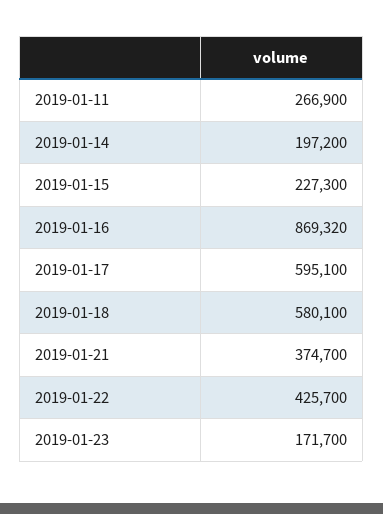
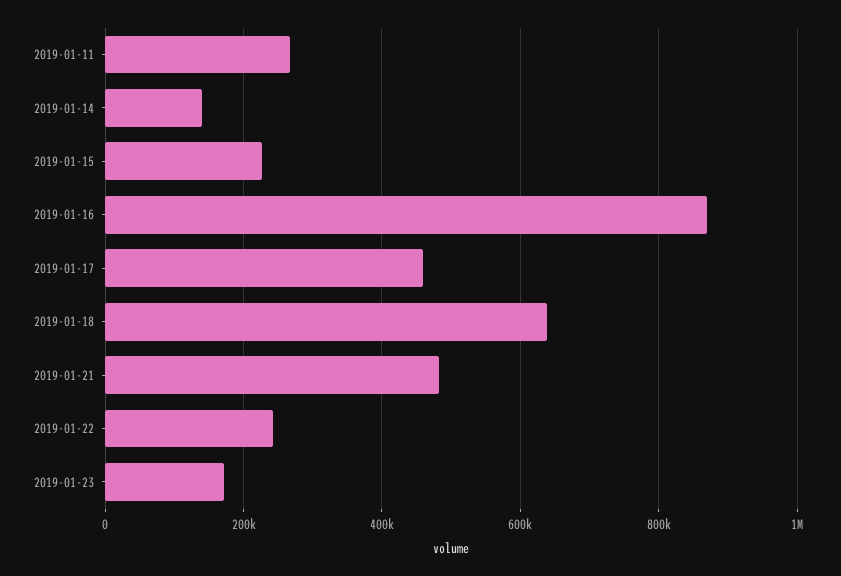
2019-01-14: 197200 -> 140000
2019-01-17: 595100 -> 460000
2019-01-18: 580100 -> 640000
2019-01-21: 374700 -> 480000
2019-01-22: 425700 -> 240000

